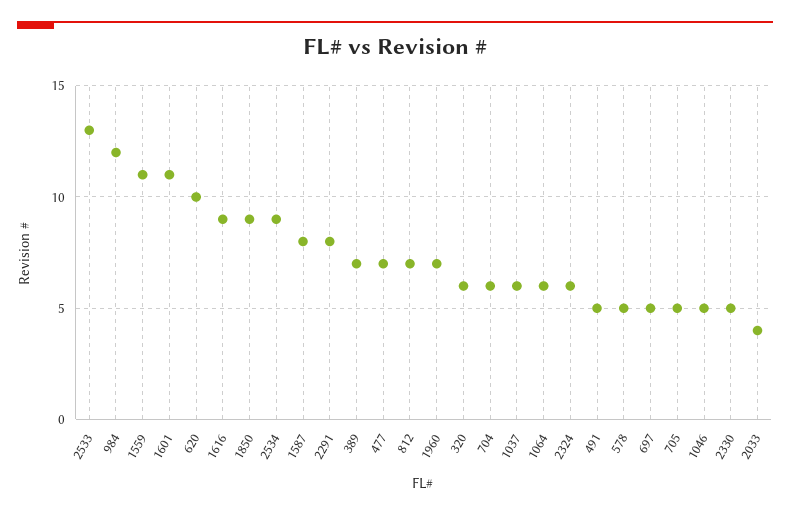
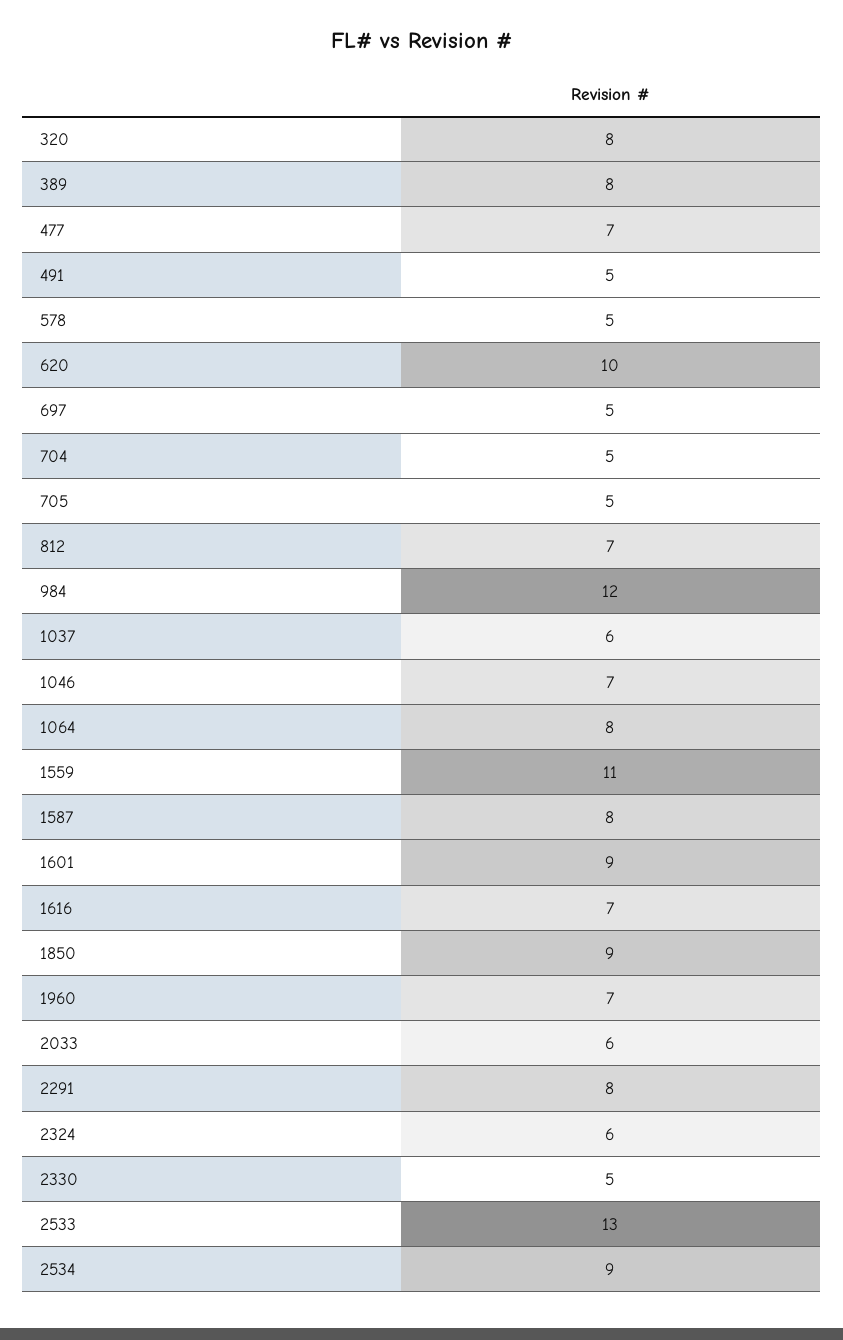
1601: 11 -> 9
1616: 9 -> 7
389: 7 -> 8
320: 6 -> 8
704: 6 -> 5
1064: 6 -> 8
1046: 5 -> 7
2033: 4 -> 6

